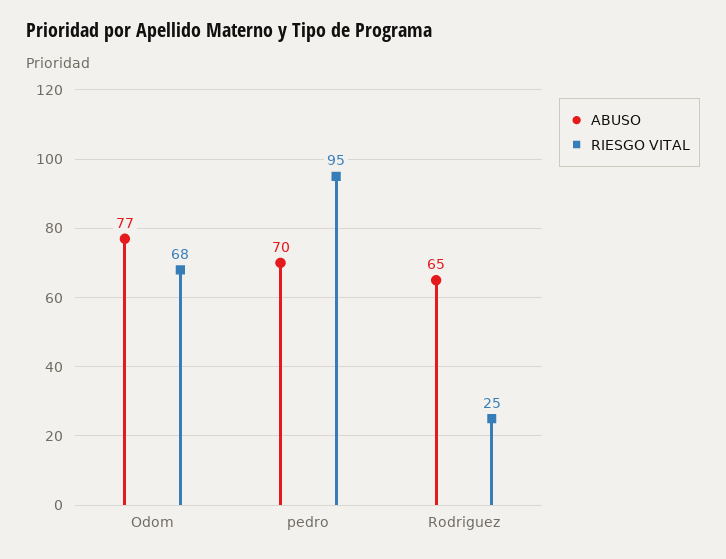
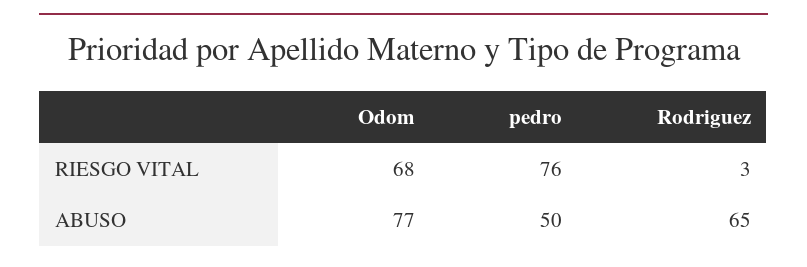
ABUSO, pedro: 70 -> 50
RIESGO VITAL, pedro: 95 -> 76
RIESGO VITAL, Rodriguez: 25 -> 3

